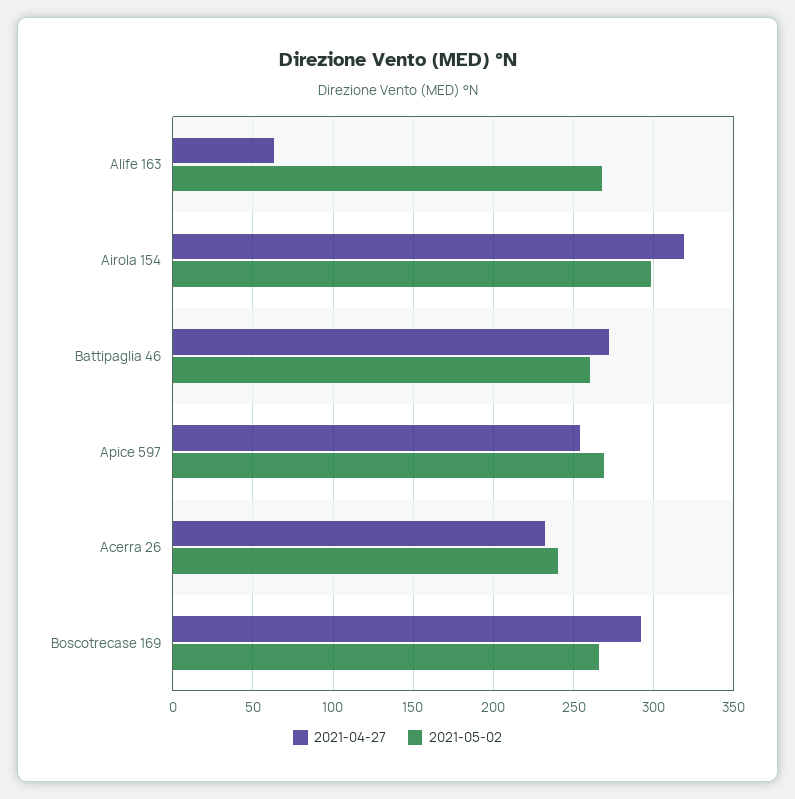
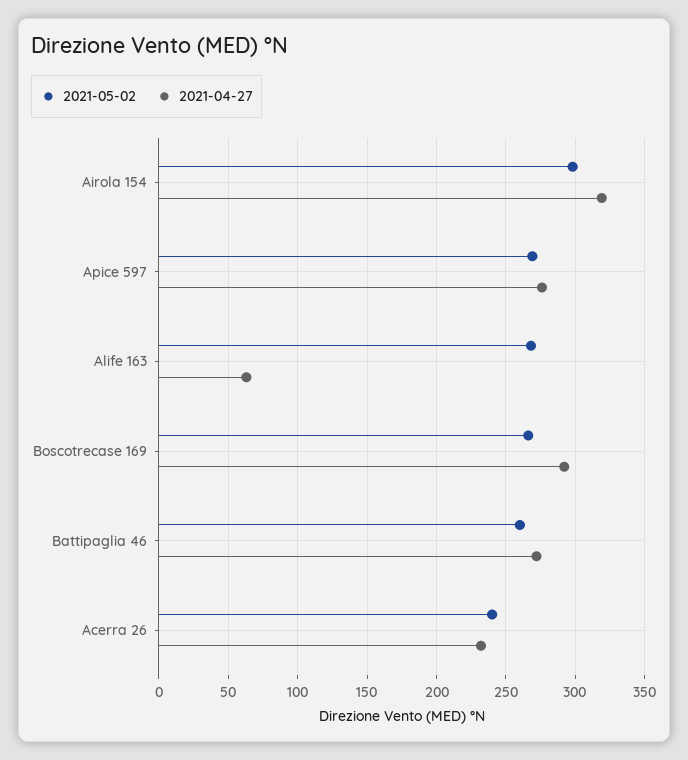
2021-04-27, Apice 597: 255 -> 275

